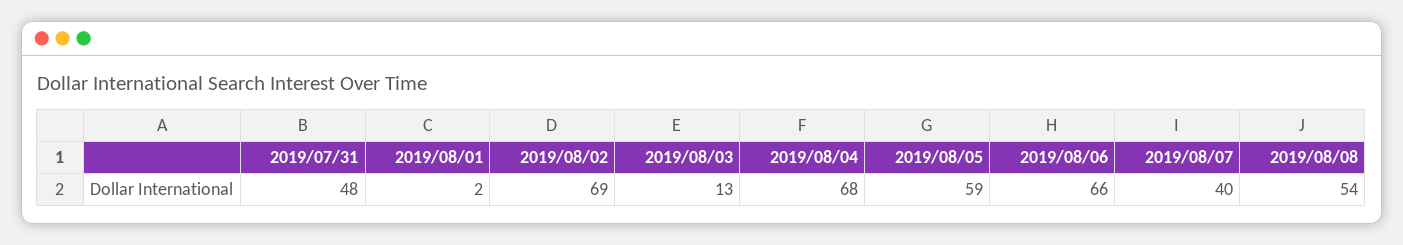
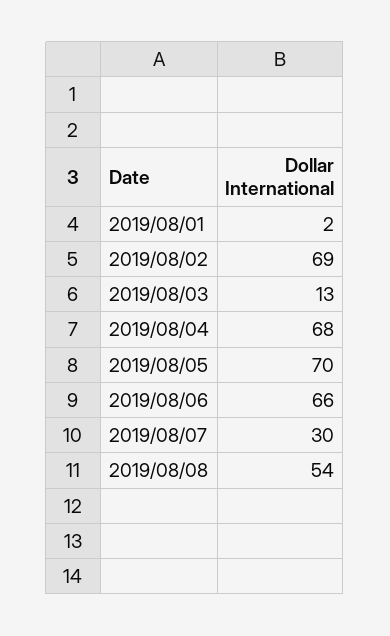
2019/07/31: 48 -> none
2019/08/05: 59 -> 70
2019/08/07: 40 -> 30

